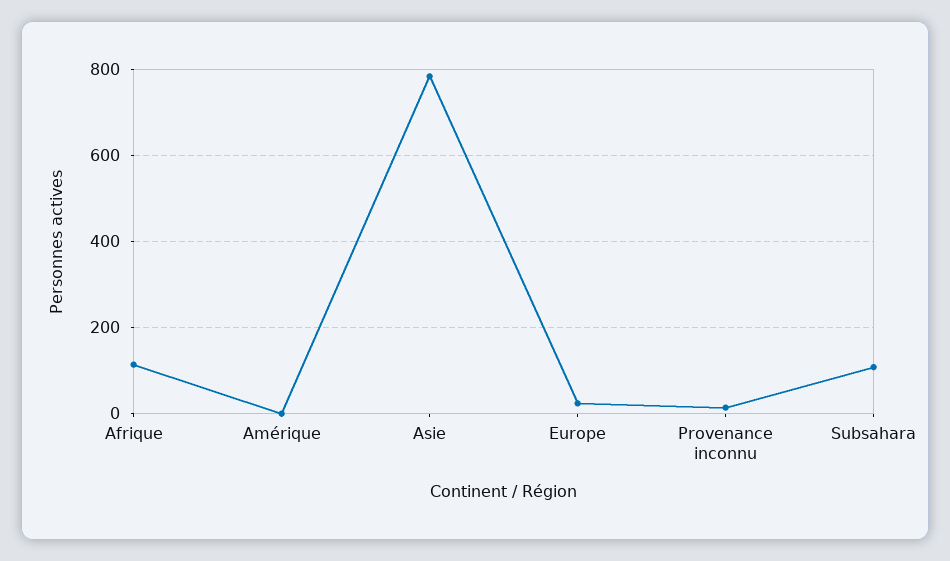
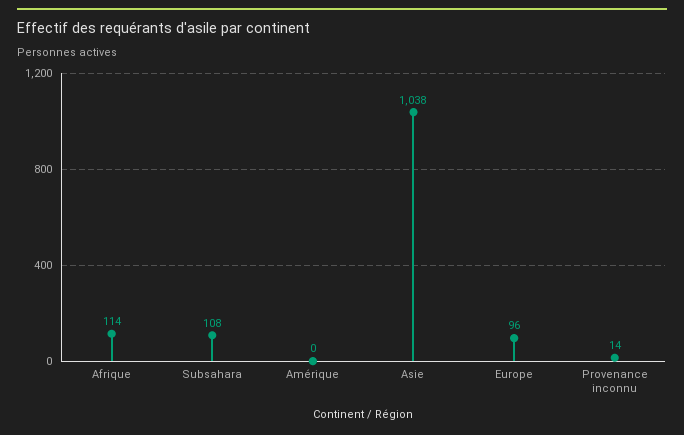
Asie: 780 -> 1038
Europe: 20 -> 96

